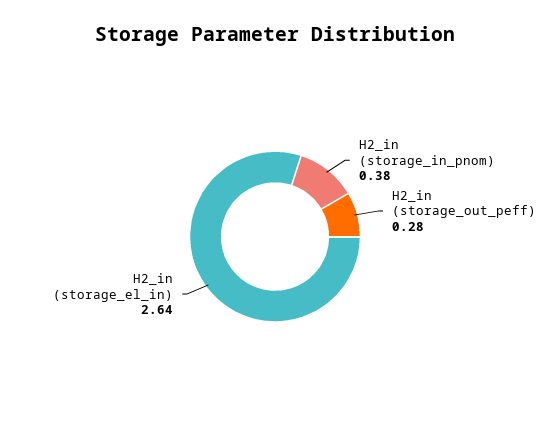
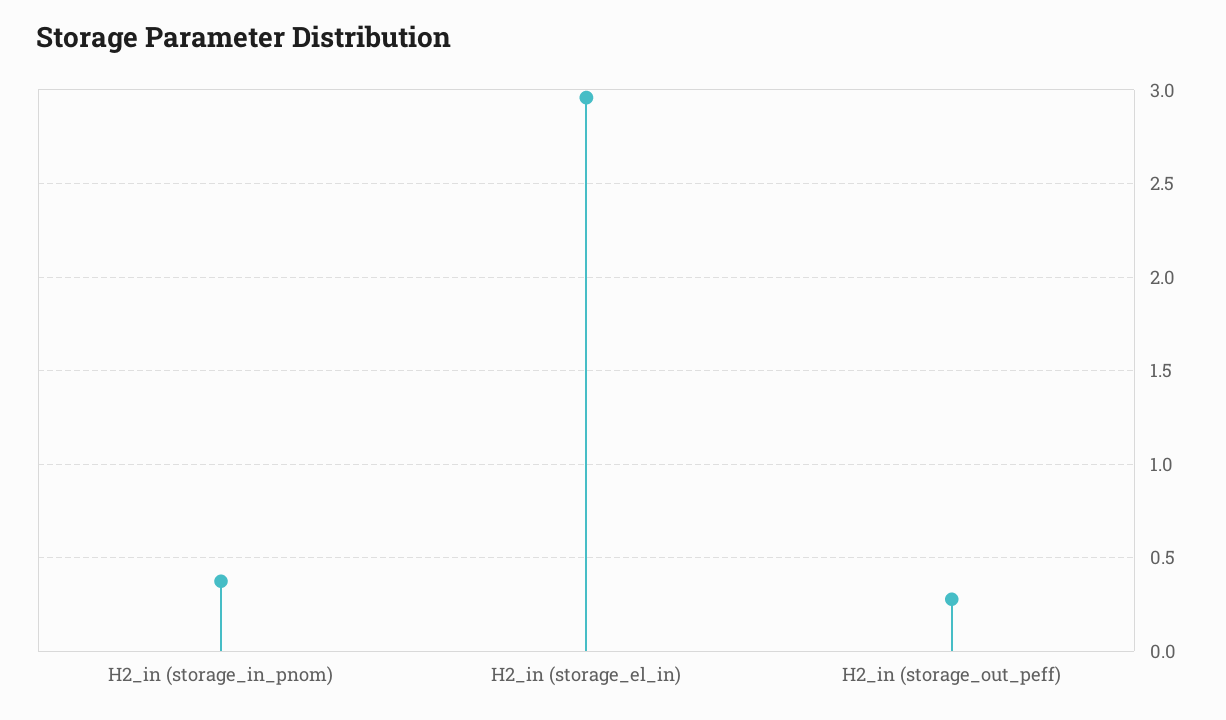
H2_in (storage_el_in): 2.64 -> 2.95

